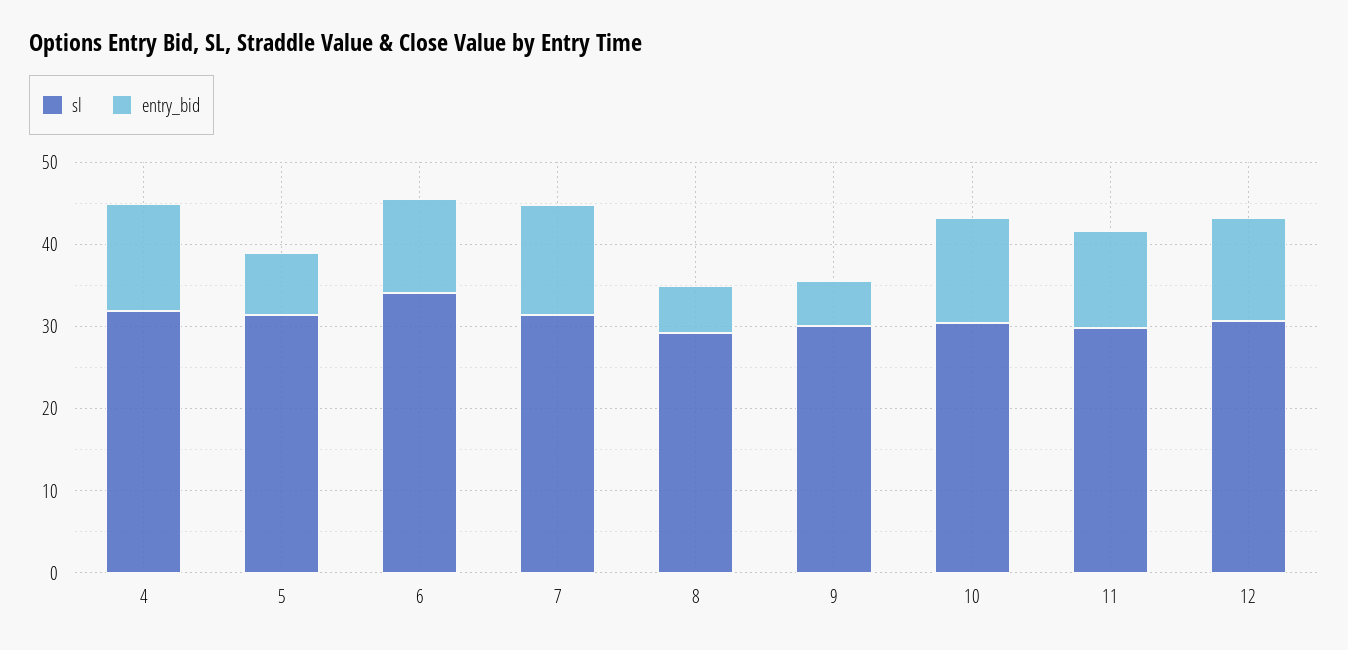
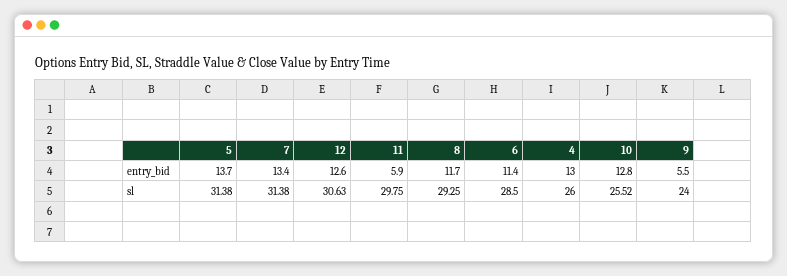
sl, 4: 32 -> 26
entry_bid, 5: 8 -> 13.7
sl, 6: 34 -> 28.5
entry_bid, 8: 6 -> 11.7
sl, 9: 30 -> 24
sl, 10: 30 -> 25.52
entry_bid, 11: 12 -> 5.9

